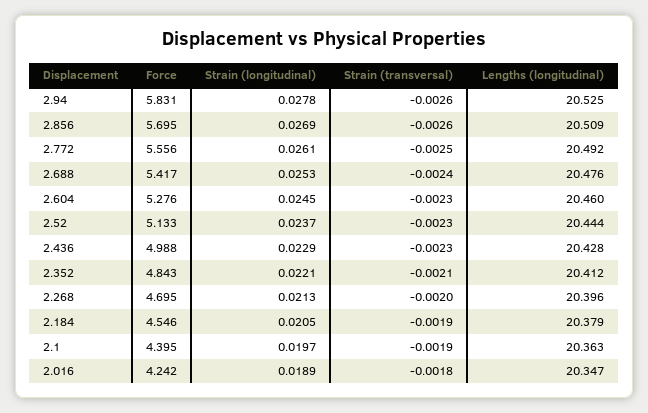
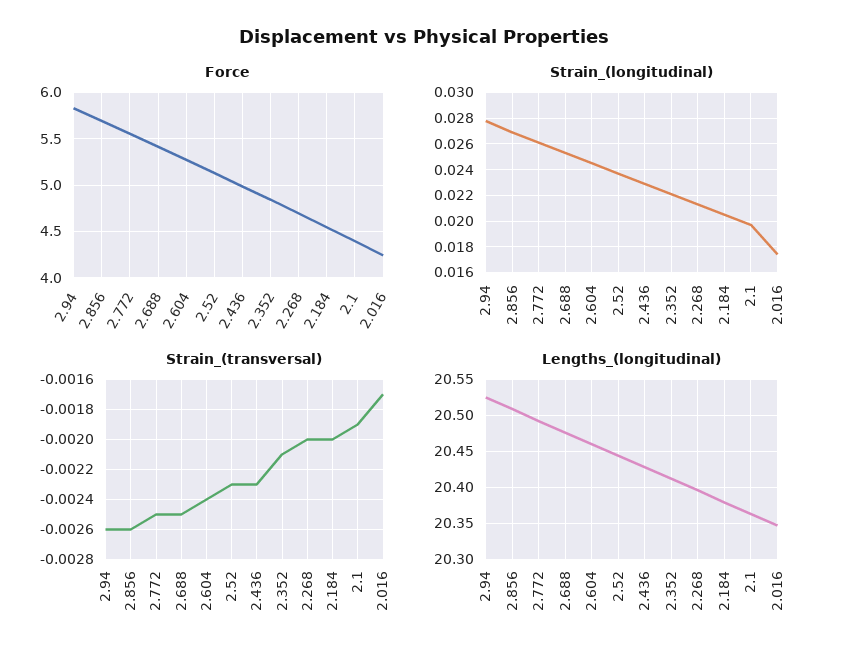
Strain (transversal), 2.688: -0.0024 -> -0.0025
Strain (transversal), 2.604: -0.0023 -> -0.0024
Strain (transversal), 2.184: -0.0019 -> -0.002
Strain (longitudinal), 2.016: 0.0189 -> 0.0175
Strain (transversal), 2.016: -0.0018 -> -0.0017

